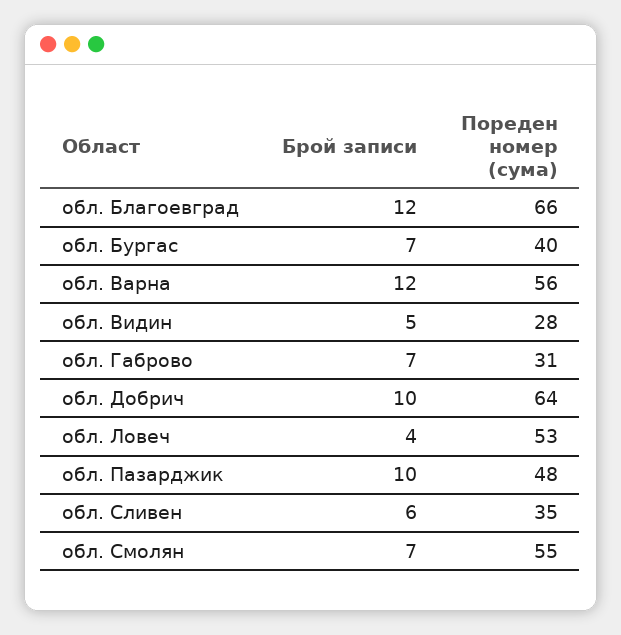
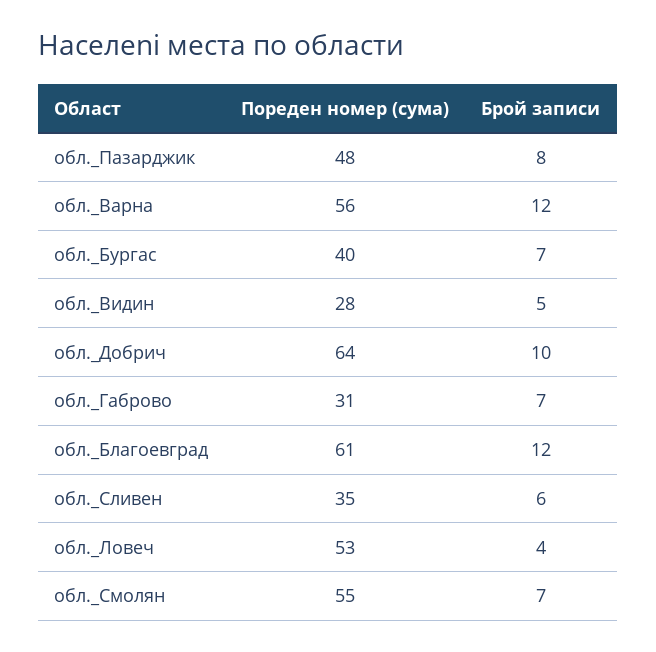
Пореден номер (сума), обл. Благоевград: 66 -> 61
Брой записи, обл. Пазарджик: 10 -> 8

